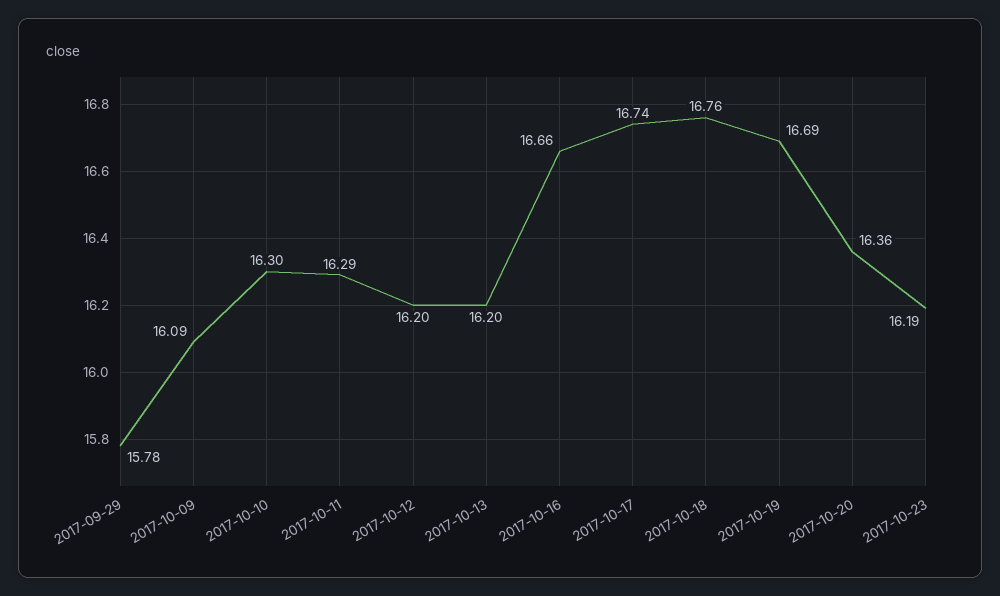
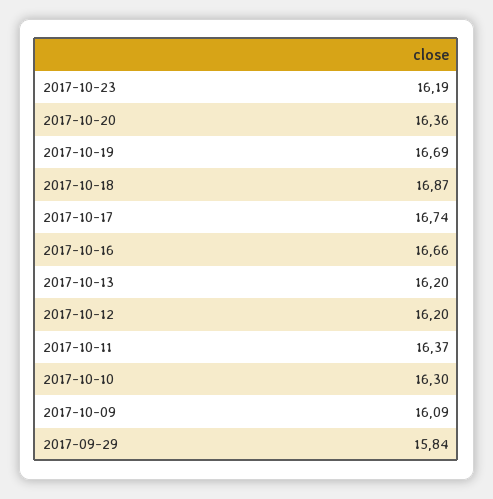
2017-09-29: 15.78 -> 15.84
2017-10-11: 16.29 -> 16.37
2017-10-18: 16.76 -> 16.87

